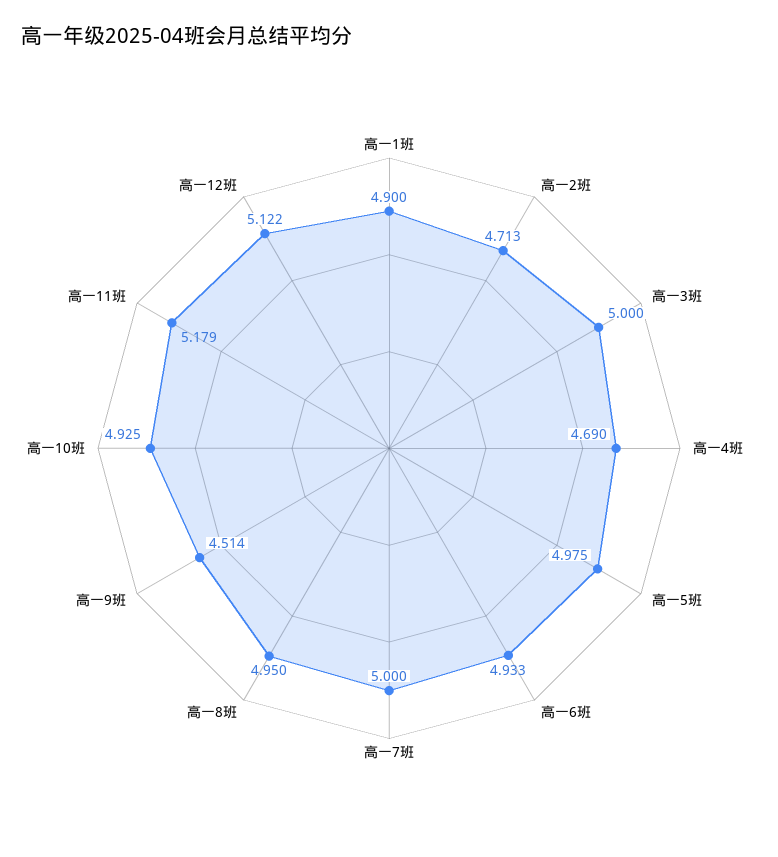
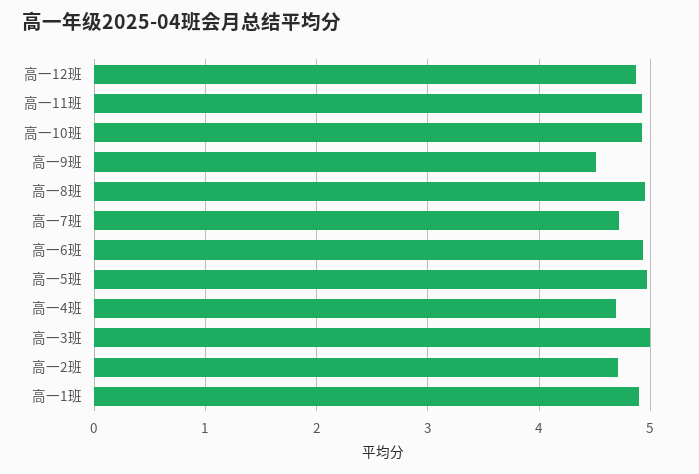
高一7班: 5 -> 4.7
高一11班: 5.179 -> 4.9
高一12班: 5.122 -> 4.9

